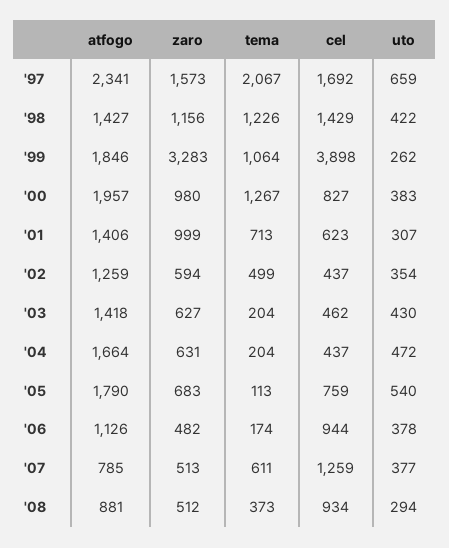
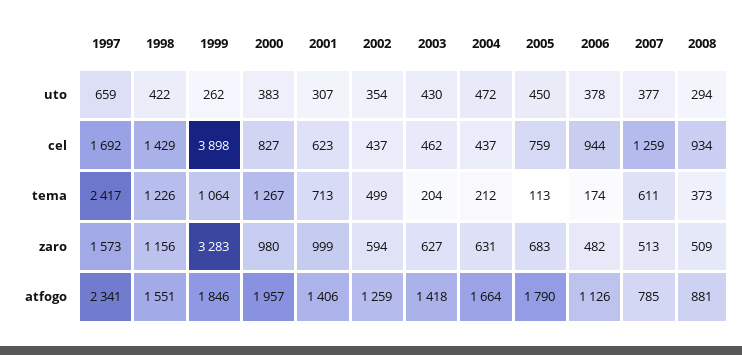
tema, '97: 2067 -> 2417
atfogo, '98: 1427 -> 1551
tema, '04: 204 -> 212
uto, '05: 540 -> 450
zaro, '08: 512 -> 509

